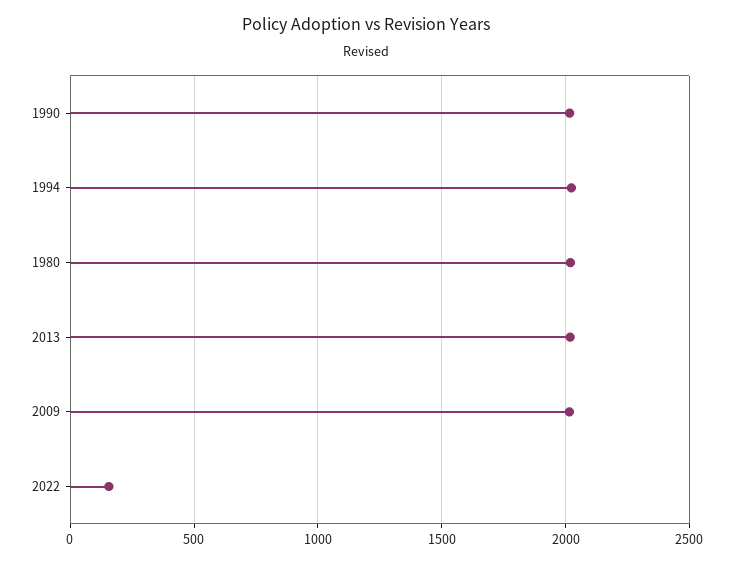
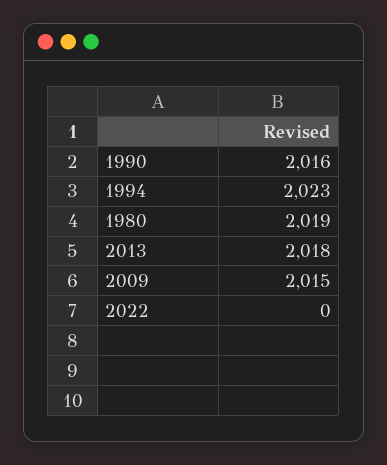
2022: 150 -> 0

